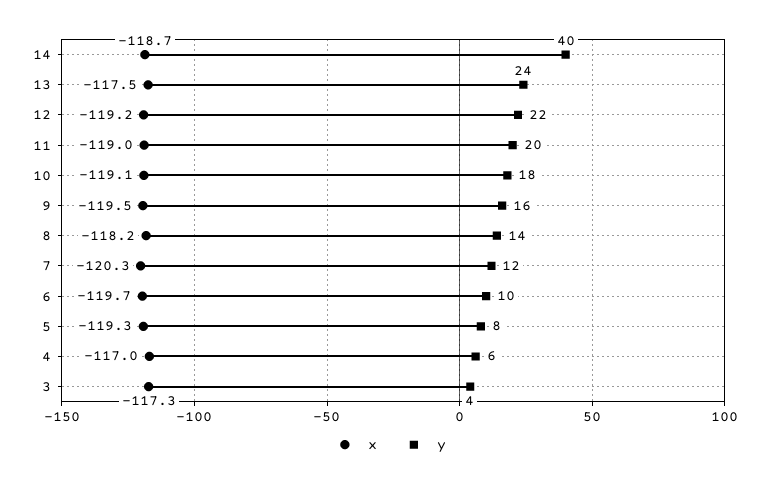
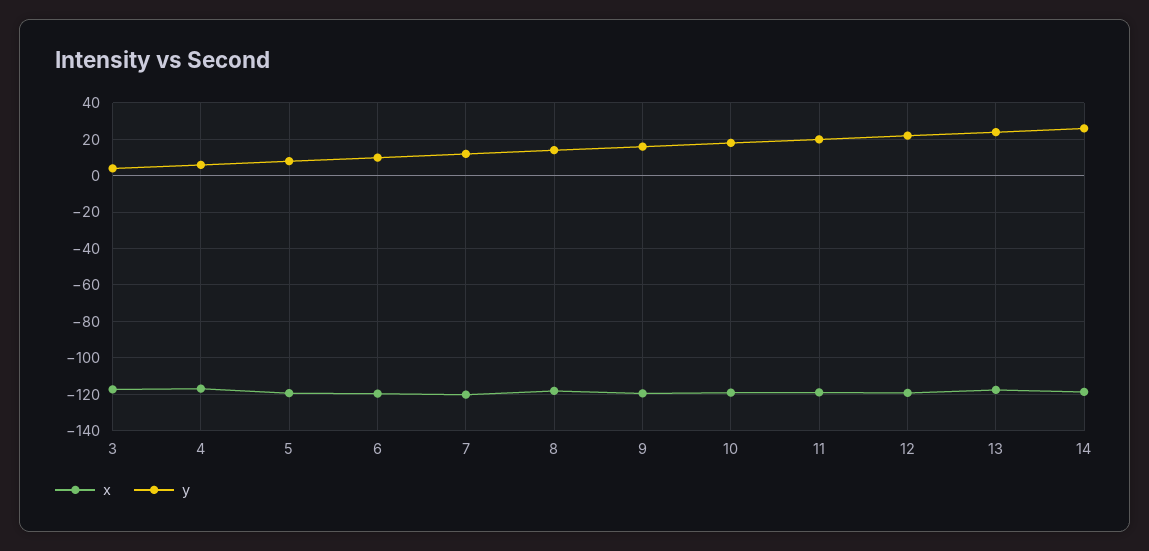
y, 14: 40 -> 25

